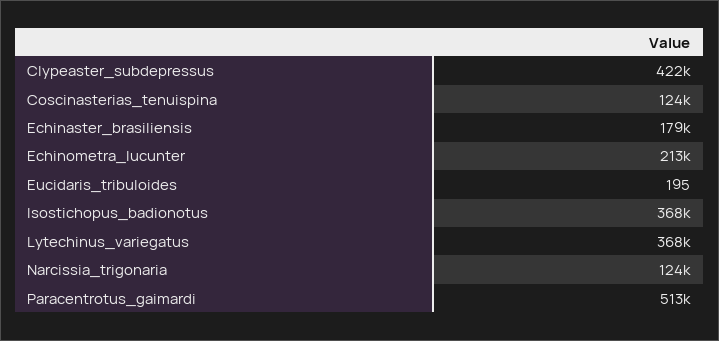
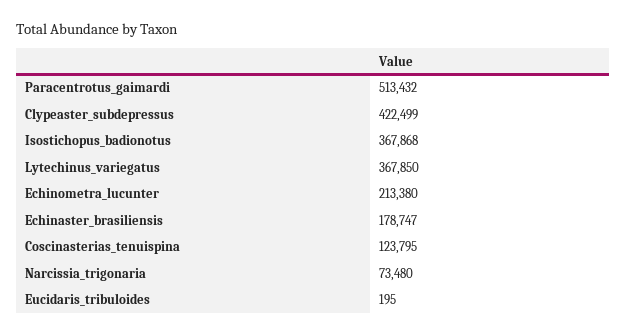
Narcissia_trigonaria: 124000 -> 73480

